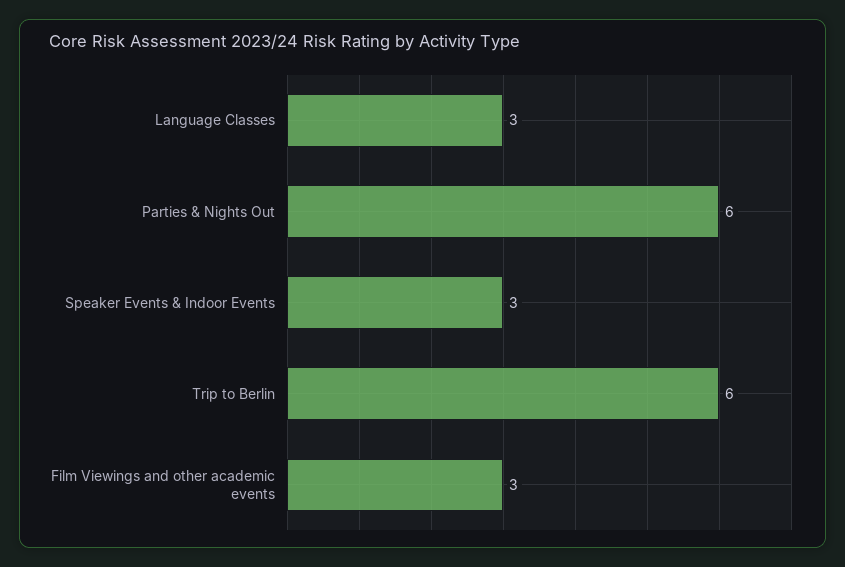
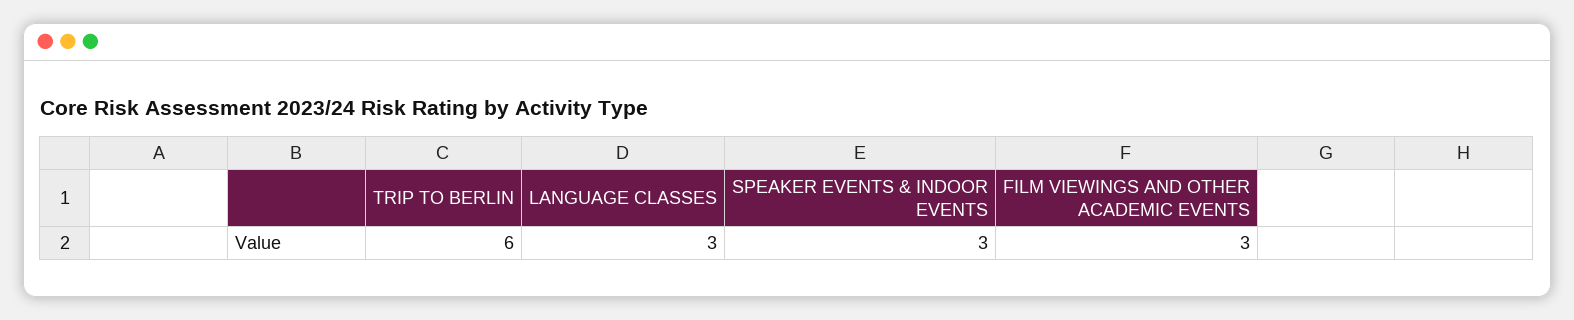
Parties & Nights Out: 6 -> none

